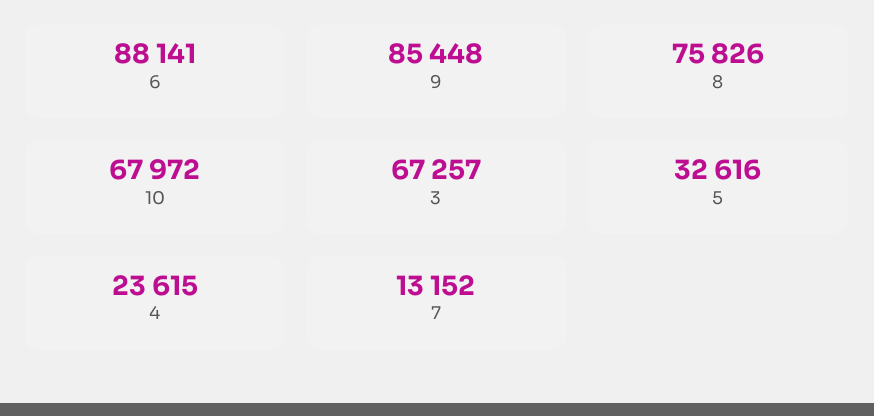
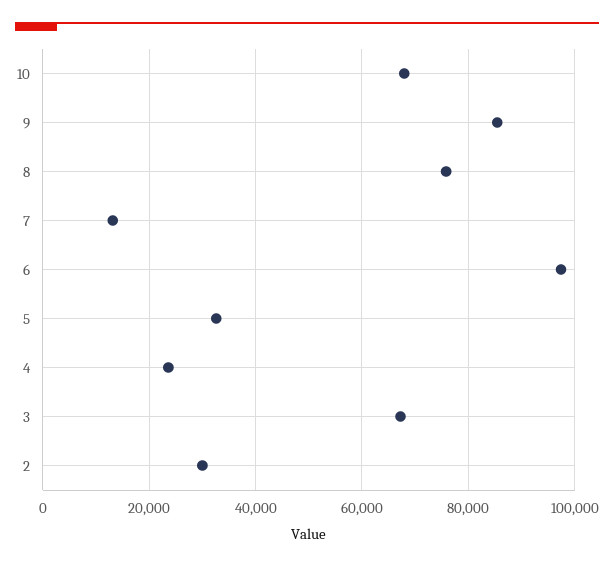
6: 88141 -> 98000
2: none -> 30000

